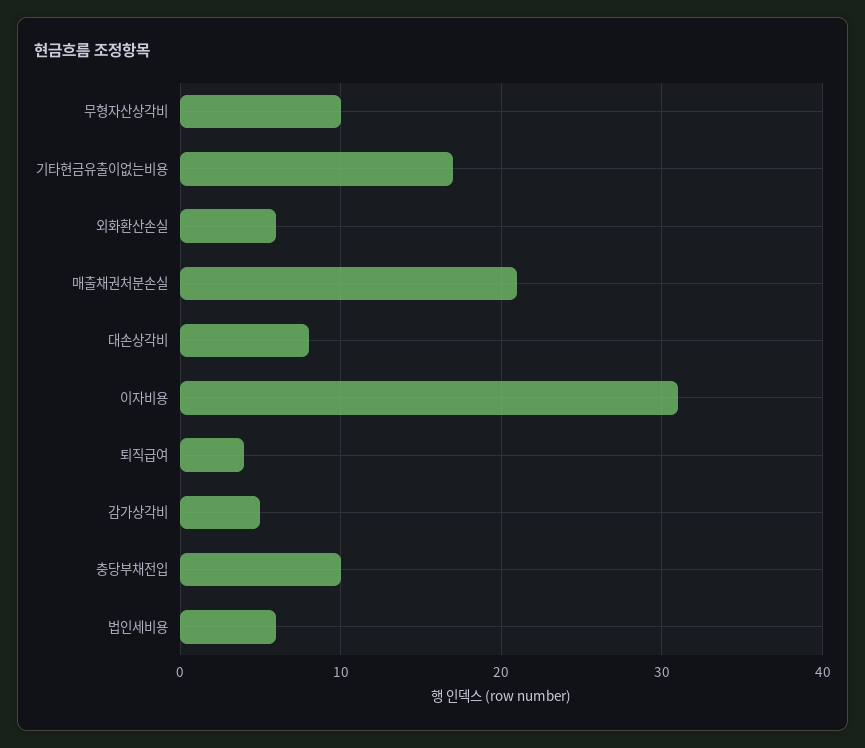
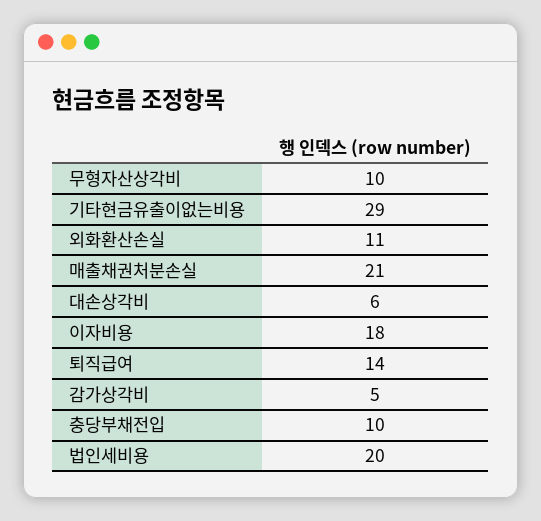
기타현금유출이없는비용: 17 -> 29
외화환산손실: 6 -> 11
대손상각비: 8 -> 6
이자비용: 31 -> 18
퇴직급여: 4 -> 14
법인세비용: 6 -> 20

